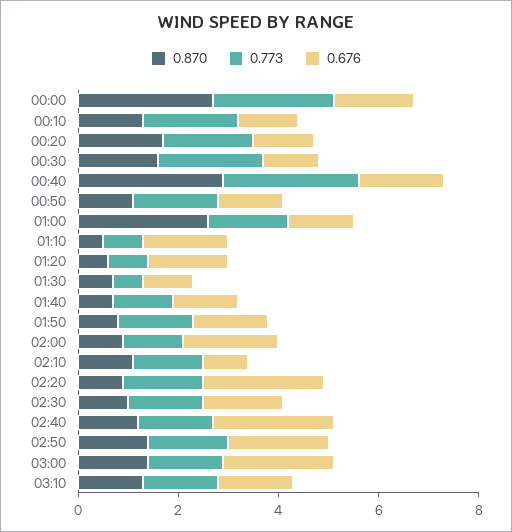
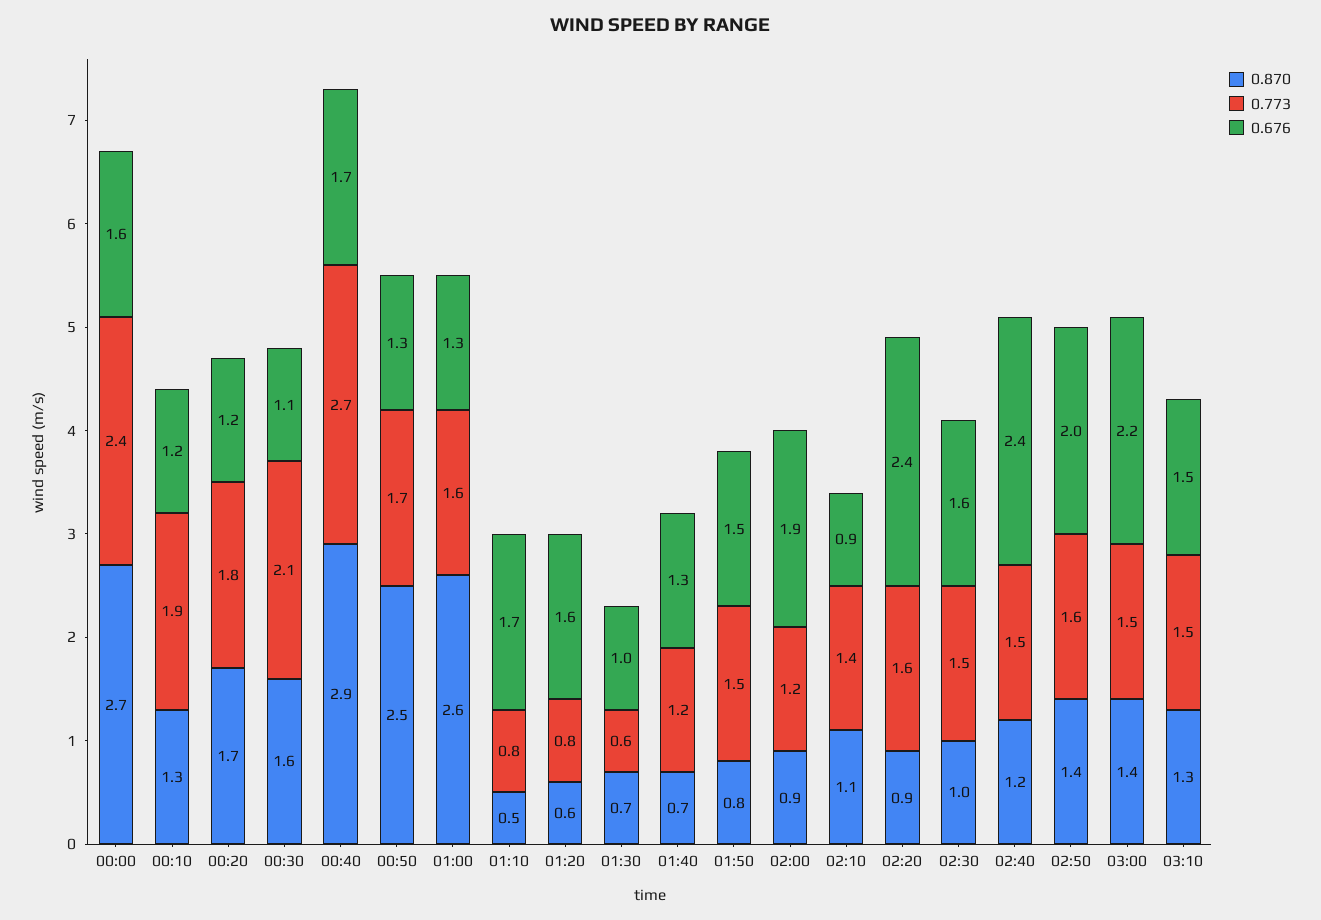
0.870, 00:50: 1 -> 2.5

